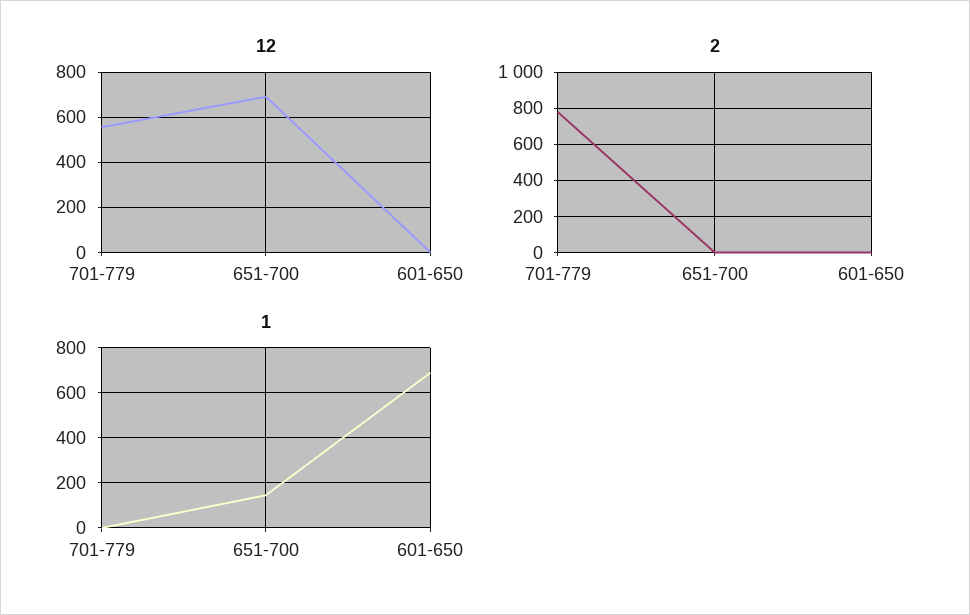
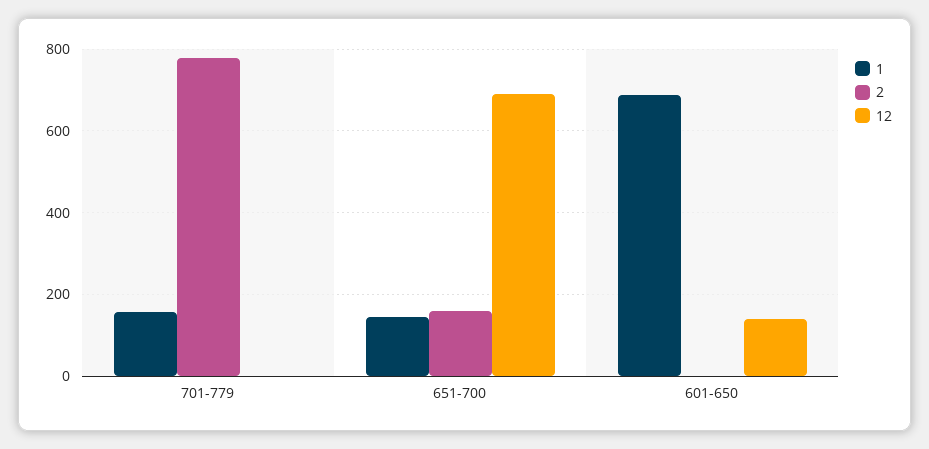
12, 701-779: 550 -> 0
12, 601-650: 0 -> 140
2, 651-700: 0 -> 160
1, 701-779: 0 -> 160

